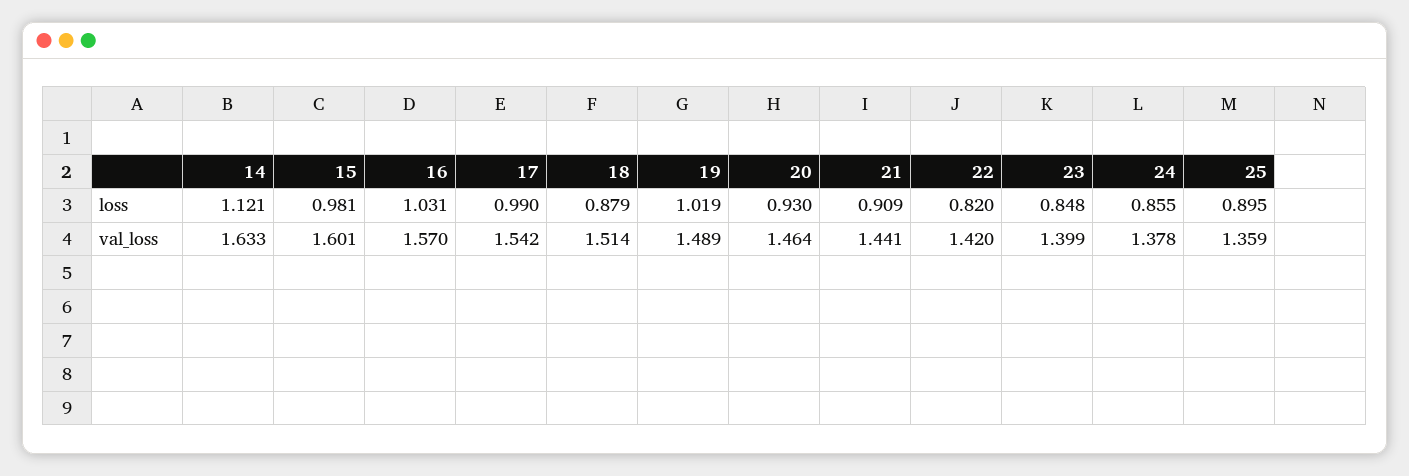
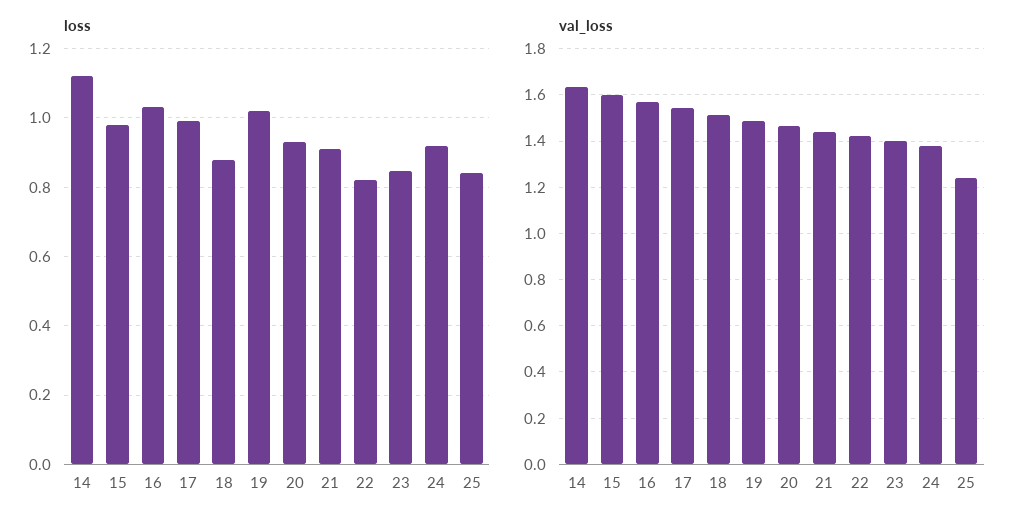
loss, 24: 0.855 -> 0.92
loss, 25: 0.895 -> 0.84
val_loss, 25: 1.359 -> 1.25

